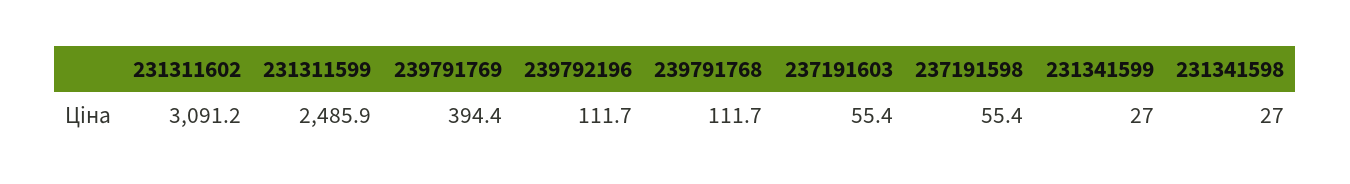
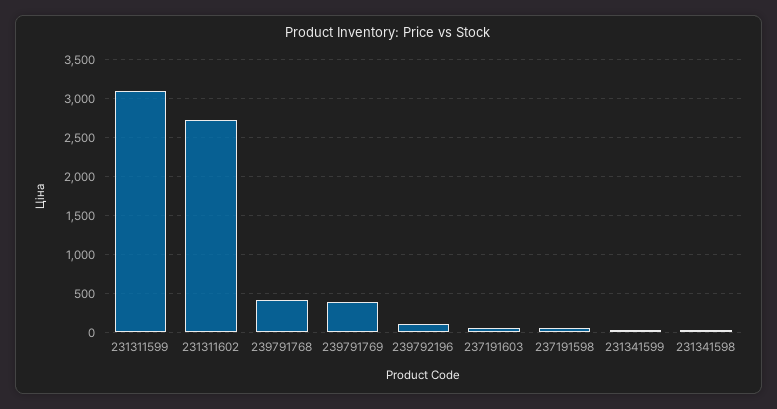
231311602: 3091.2 -> 2700
231311599: 2485.9 -> 3100
239791768: 111.7 -> 400

